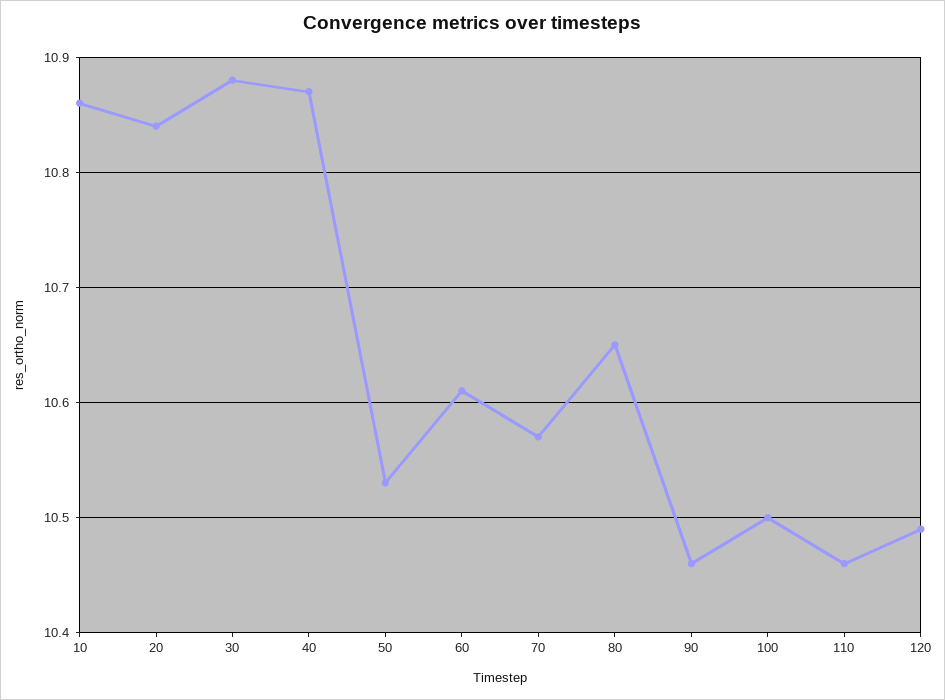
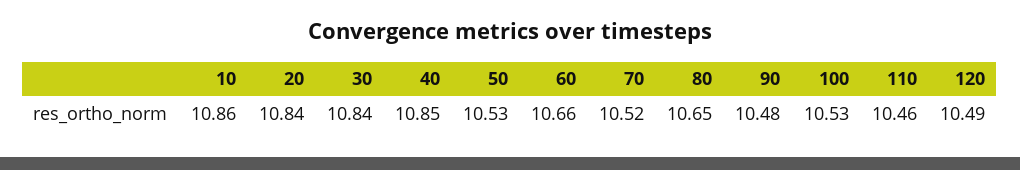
30: 10.88 -> 10.84
40: 10.87 -> 10.85
60: 10.61 -> 10.66
70: 10.57 -> 10.52
90: 10.46 -> 10.48
100: 10.5 -> 10.53

